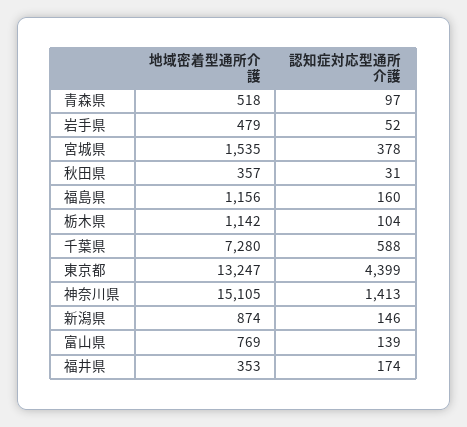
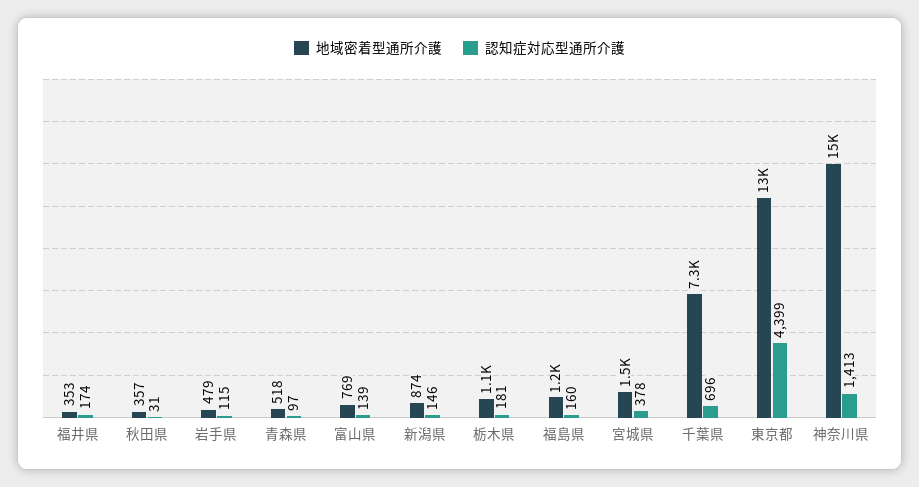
認知症対応型通所介護, 岩手県: 52 -> 115
認知症対応型通所介護, 栃木県: 104 -> 181
認知症対応型通所介護, 千葉県: 588 -> 696

